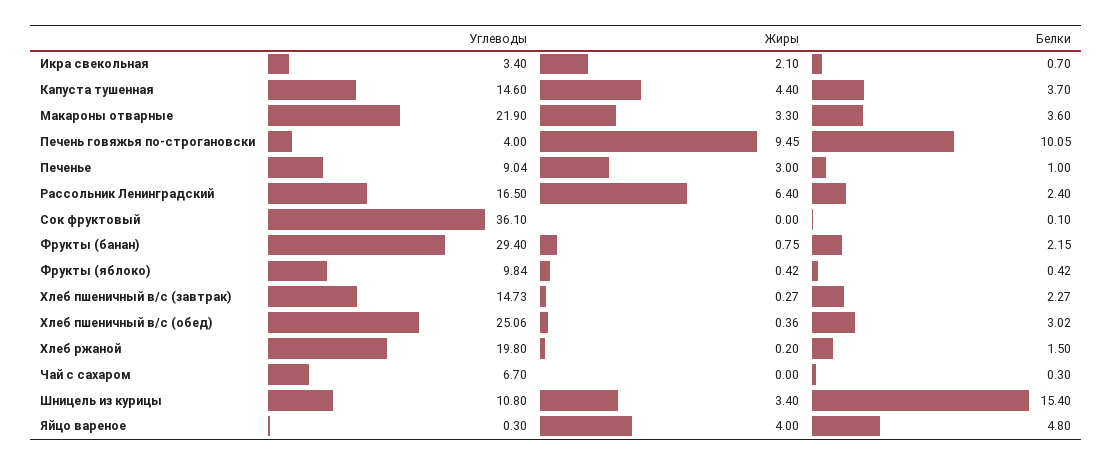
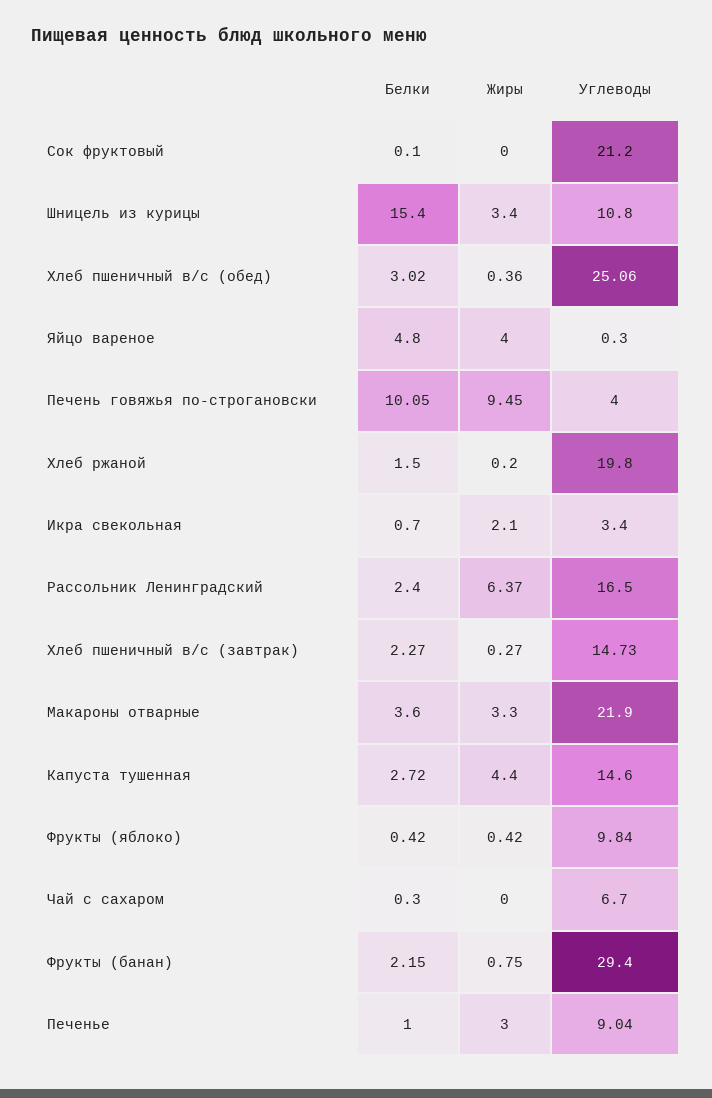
Белки, Капуста тушенная: 3.7 -> 2.72
Жиры, Рассольник Ленинградский: 6.4 -> 6.37
Углеводы, Сок фруктовый: 36.1 -> 21.2

